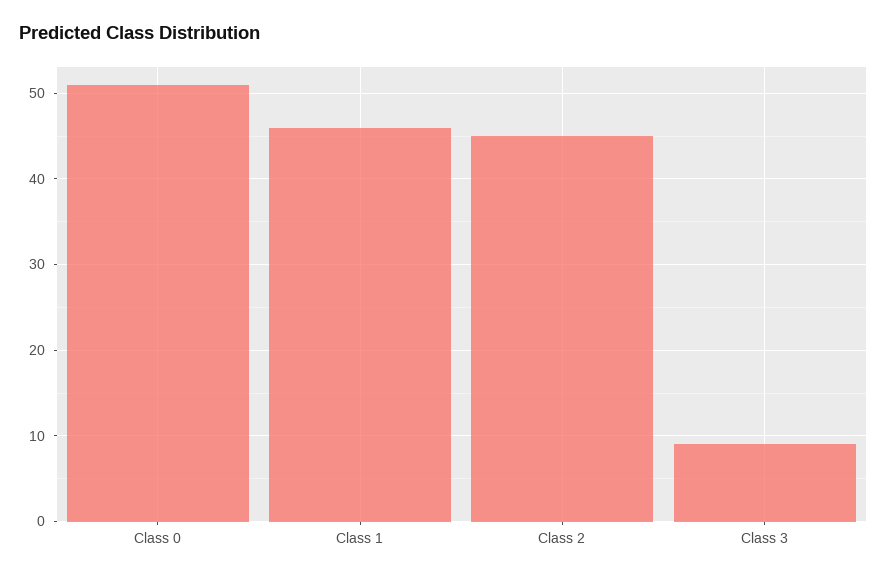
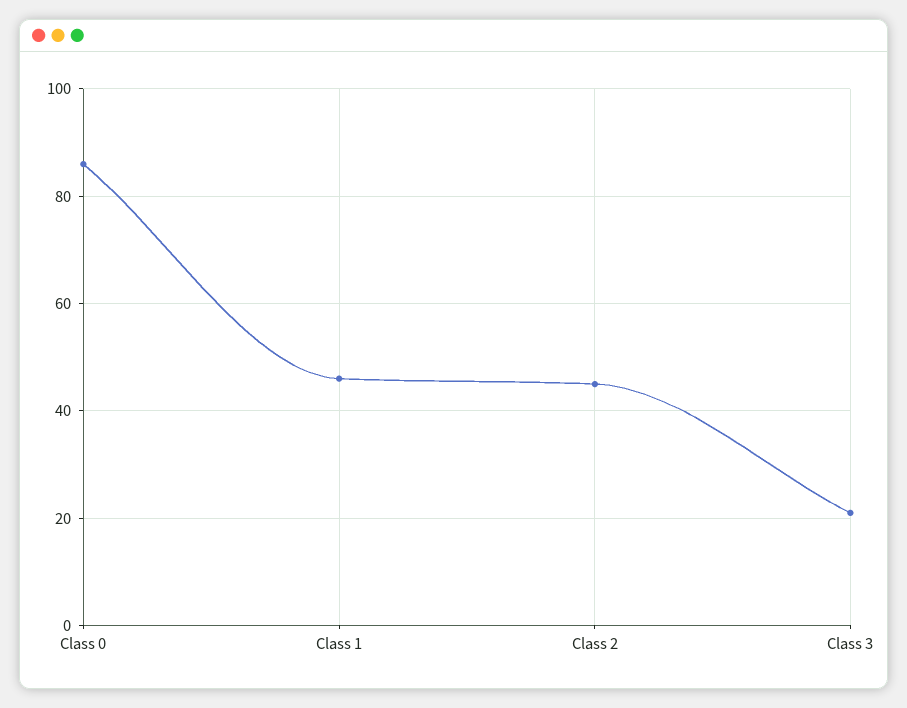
Class 0: 51 -> 85
Class 3: 9 -> 20

